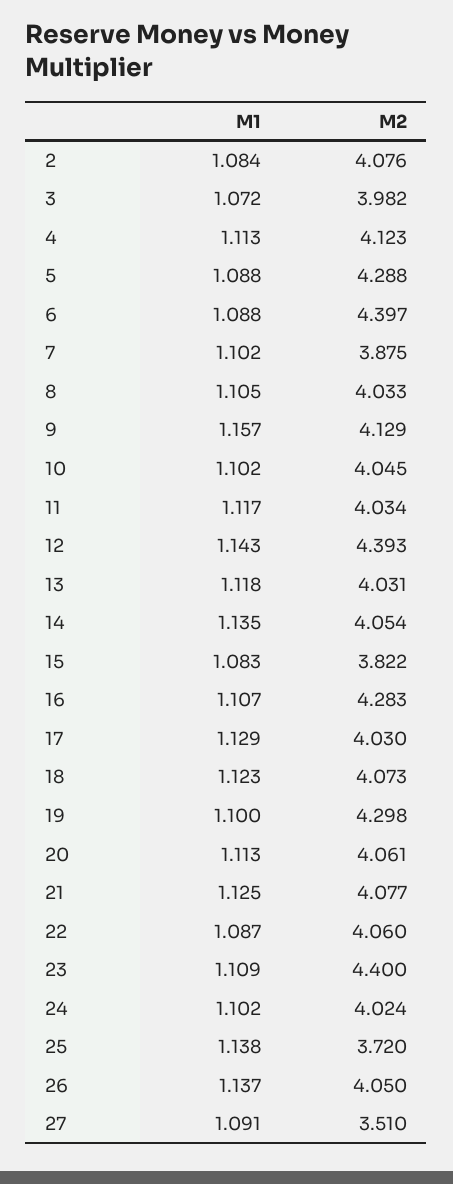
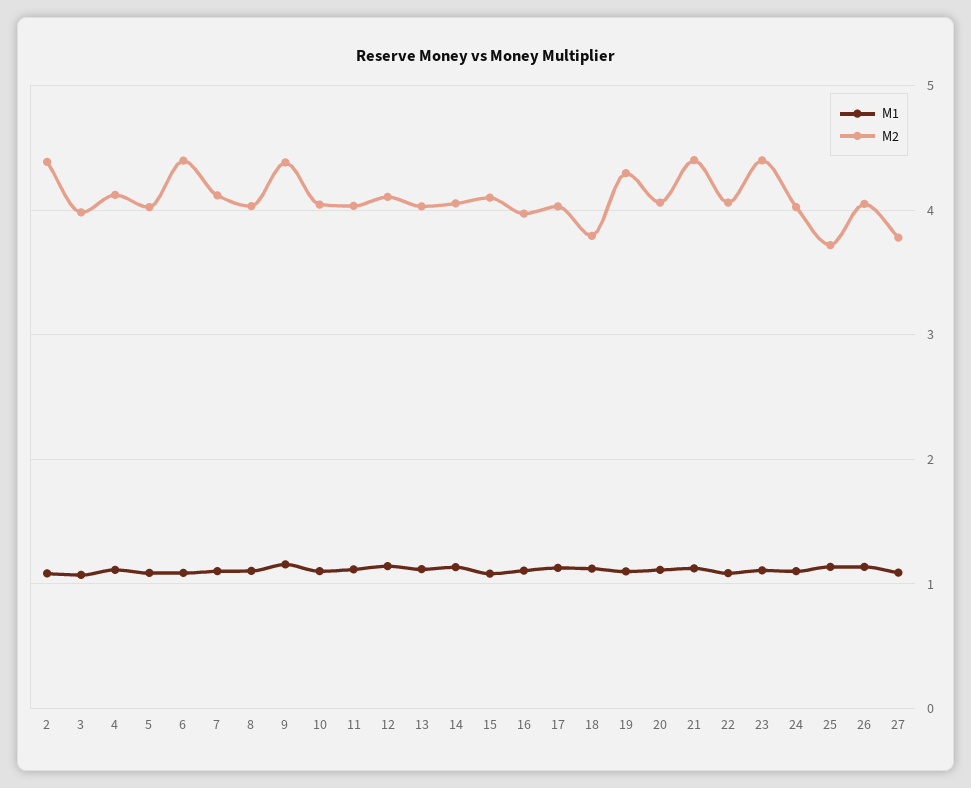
M2, 2: 4.076 -> 4.4
M2, 5: 4.288 -> 4
M2, 7: 3.875 -> 4.1
M2, 9: 4.129 -> 4.4
M2, 12: 4.393 -> 4.1
M2, 15: 3.822 -> 4.1
M2, 16: 4.283 -> 4
M2, 18: 4.073 -> 3.8
M2, 21: 4.077 -> 4.4
M2, 27: 3.51 -> 3.8

